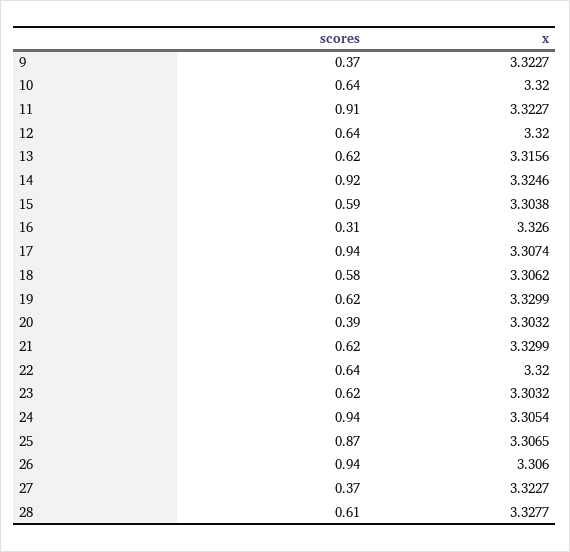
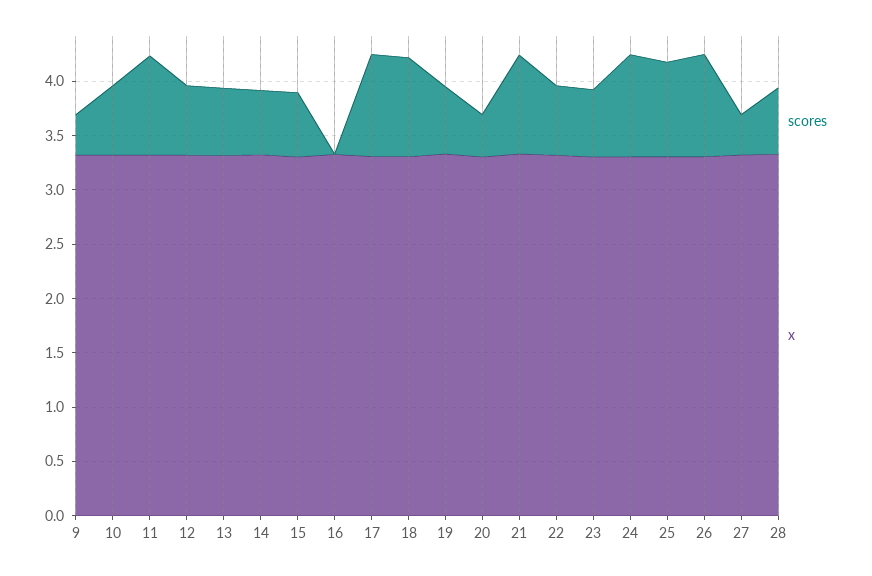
scores, 14: 0.92 -> 0.6
scores, 16: 0.31 -> 0
scores, 18: 0.58 -> 0.9
scores, 21: 0.62 -> 0.9

